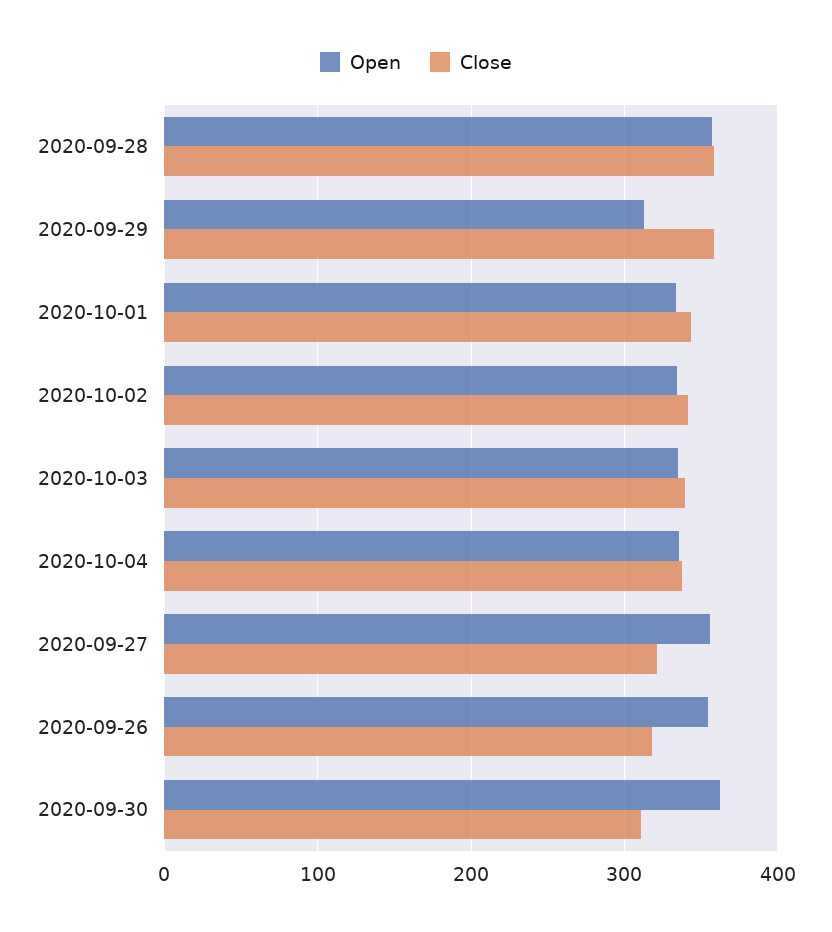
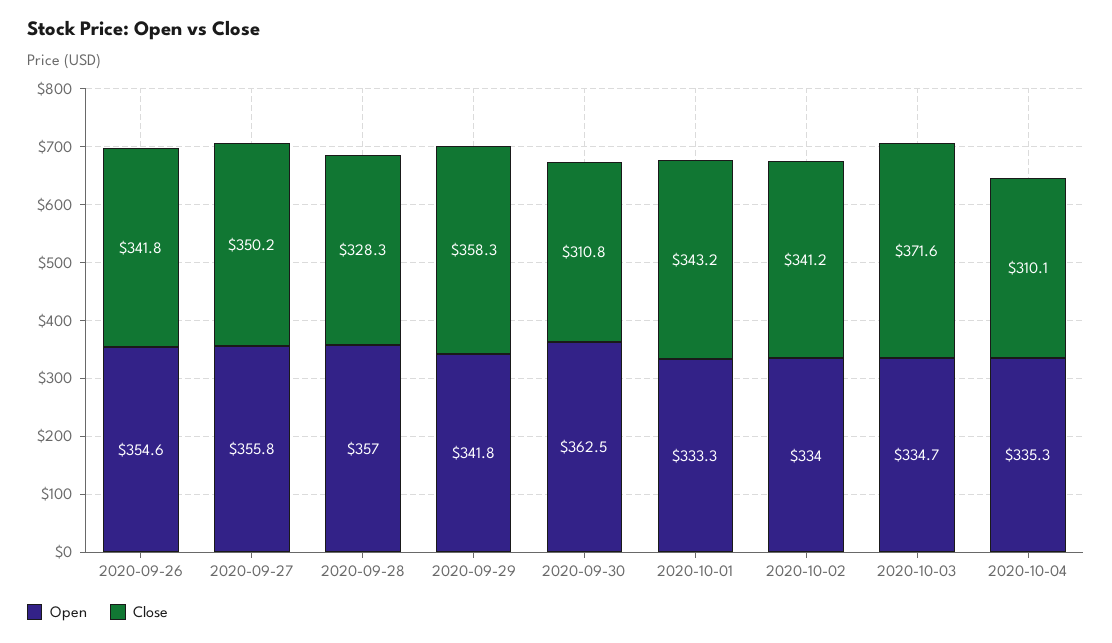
Close, 2020-09-28: 360 -> 328.3
Open, 2020-09-29: 310 -> 341.8
Close, 2020-10-03: 340 -> 371.6
Close, 2020-10-04: 340 -> 310.1
Close, 2020-09-27: 320 -> 350.2
Close, 2020-09-26: 320 -> 341.8

